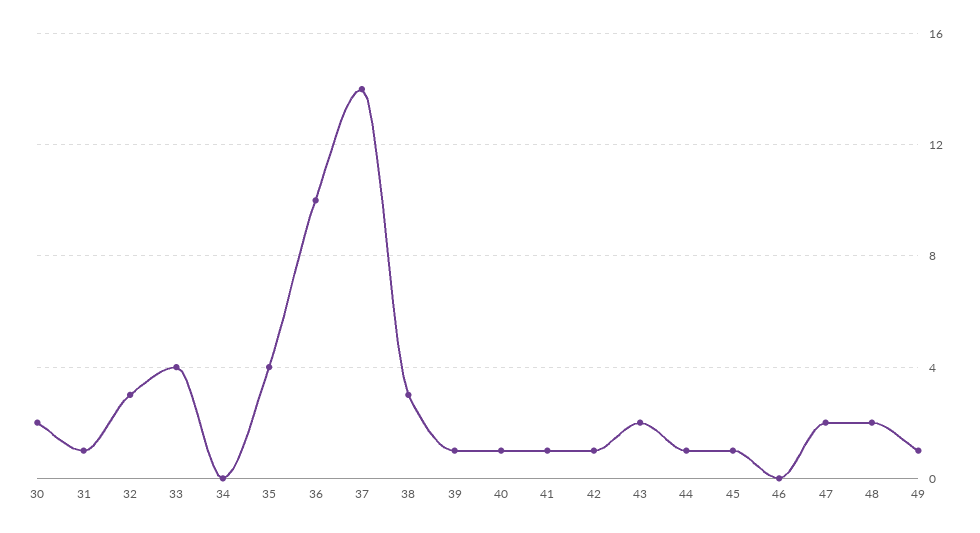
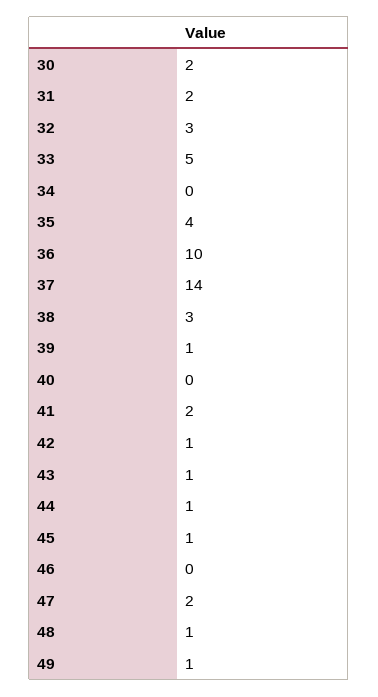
31: 1 -> 2
33: 4 -> 5
40: 1 -> 0
41: 1 -> 2
43: 2 -> 1
48: 2 -> 1

